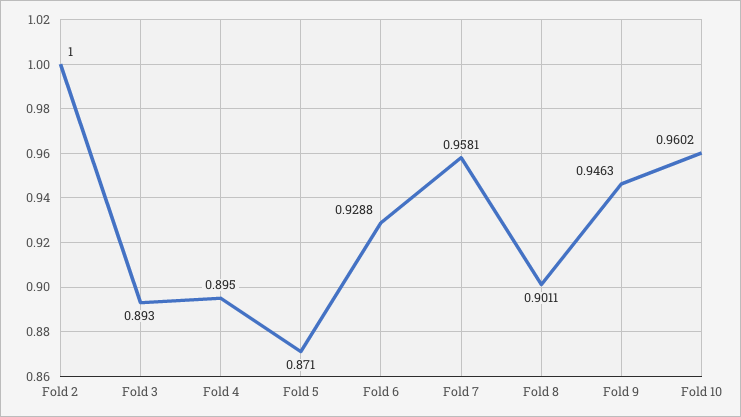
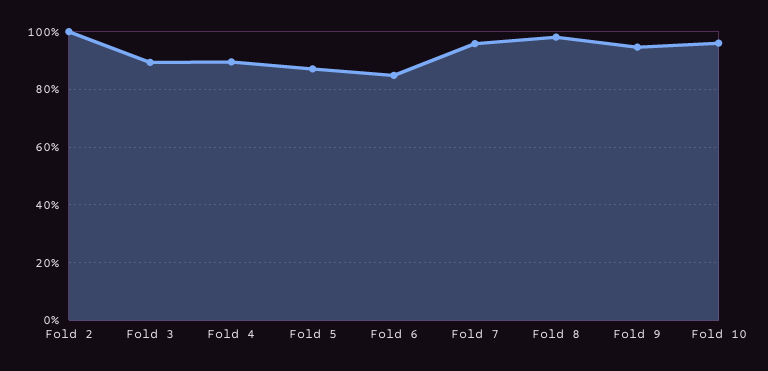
Fold 6: 0.9288 -> 0.85
Fold 8: 0.9011 -> 0.975

